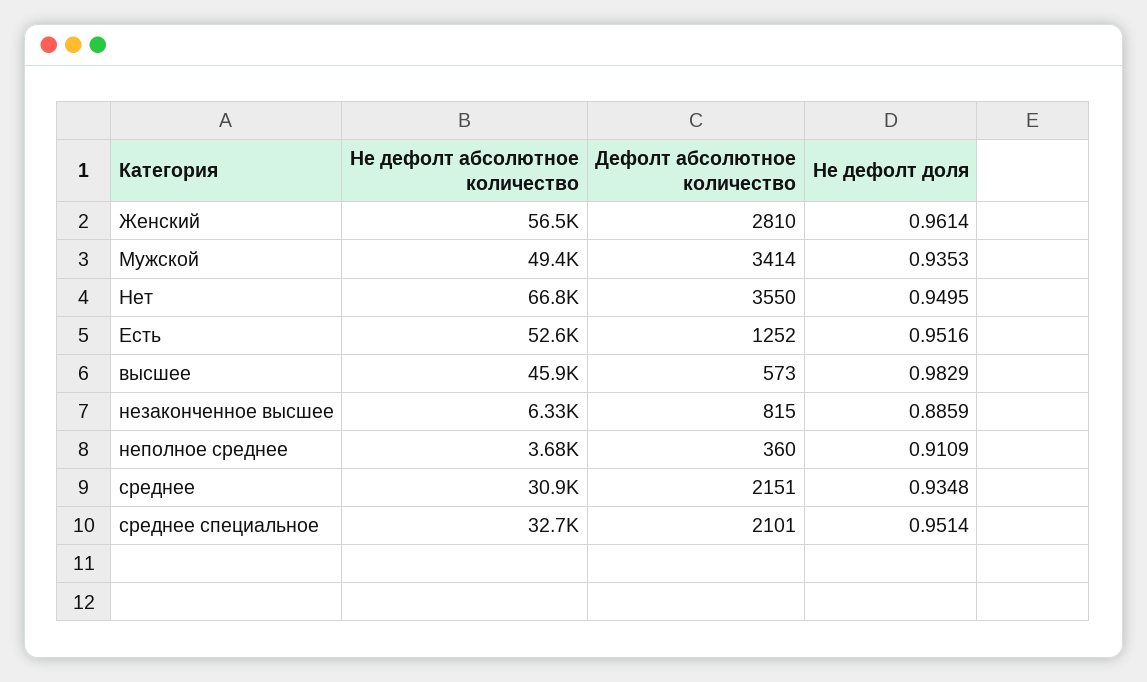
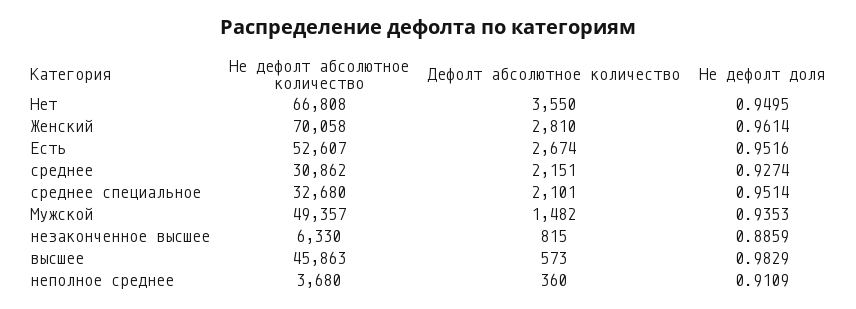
Не дефолт абсолютное количество, Женский: 56500 -> 70058
Дефолт абсолютное количество, Мужской: 3414 -> 1482
Дефолт абсолютное количество, Есть: 1252 -> 2674
Не дефолт доля, среднее: 0.9348 -> 0.9274

